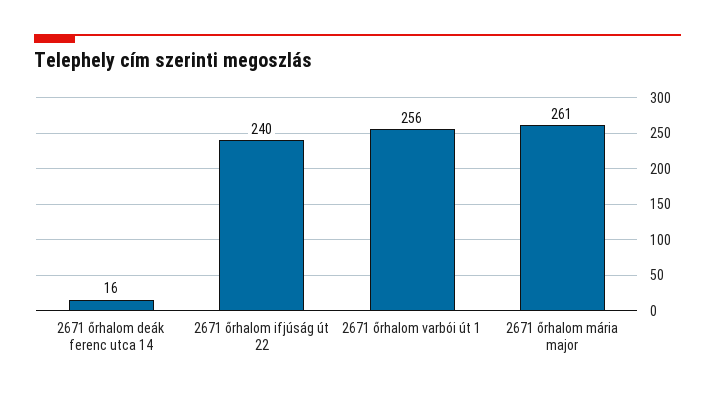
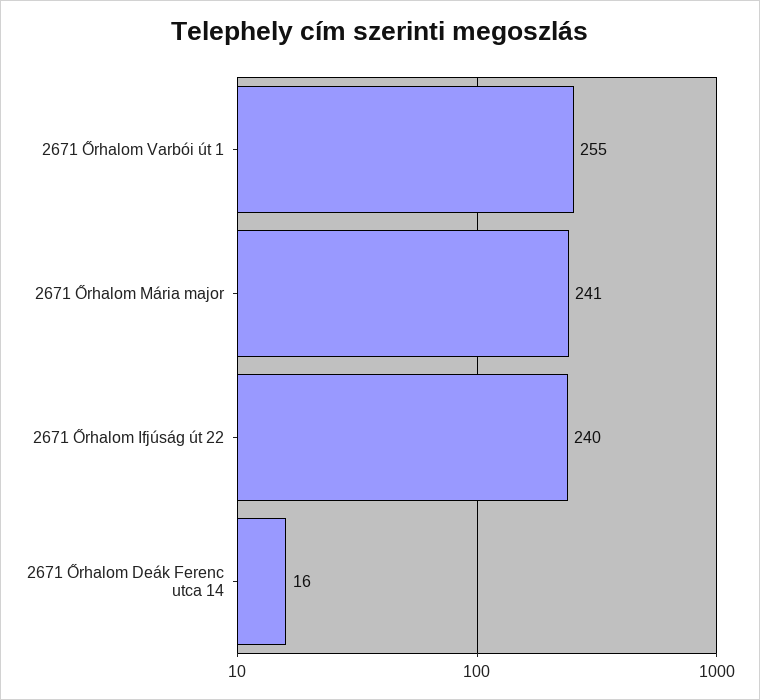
2671 őrhalom varbói út 1: 256 -> 255
2671 őrhalom mária major: 261 -> 241

